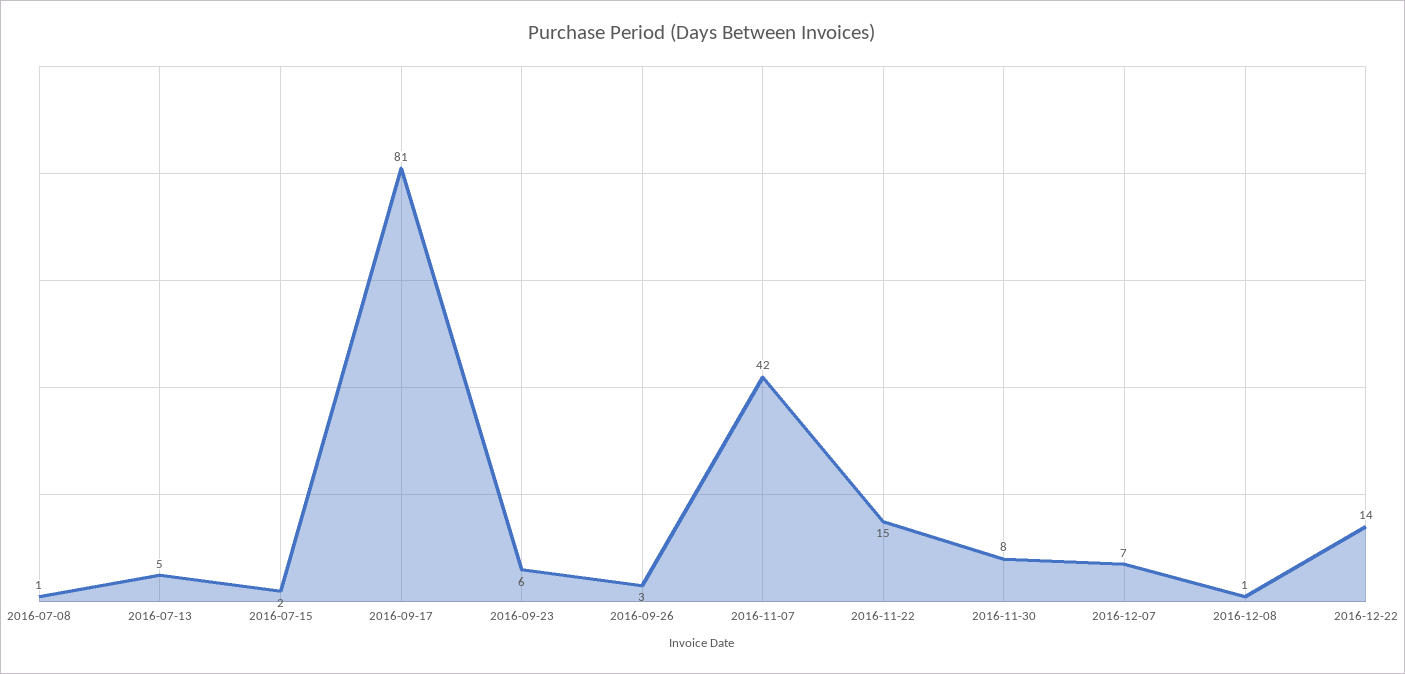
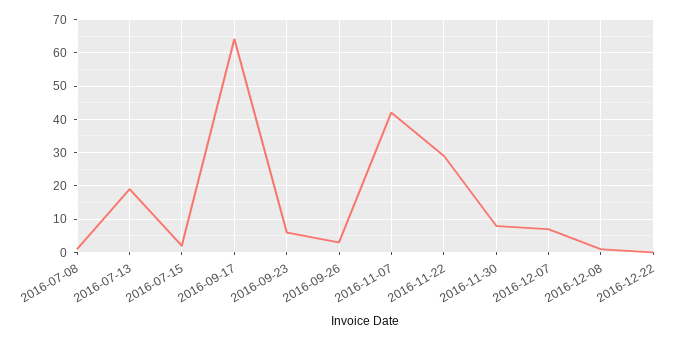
2016-07-13: 5 -> 20
2016-09-17: 81 -> 65
2016-11-22: 15 -> 30
2016-12-22: 14 -> 0

